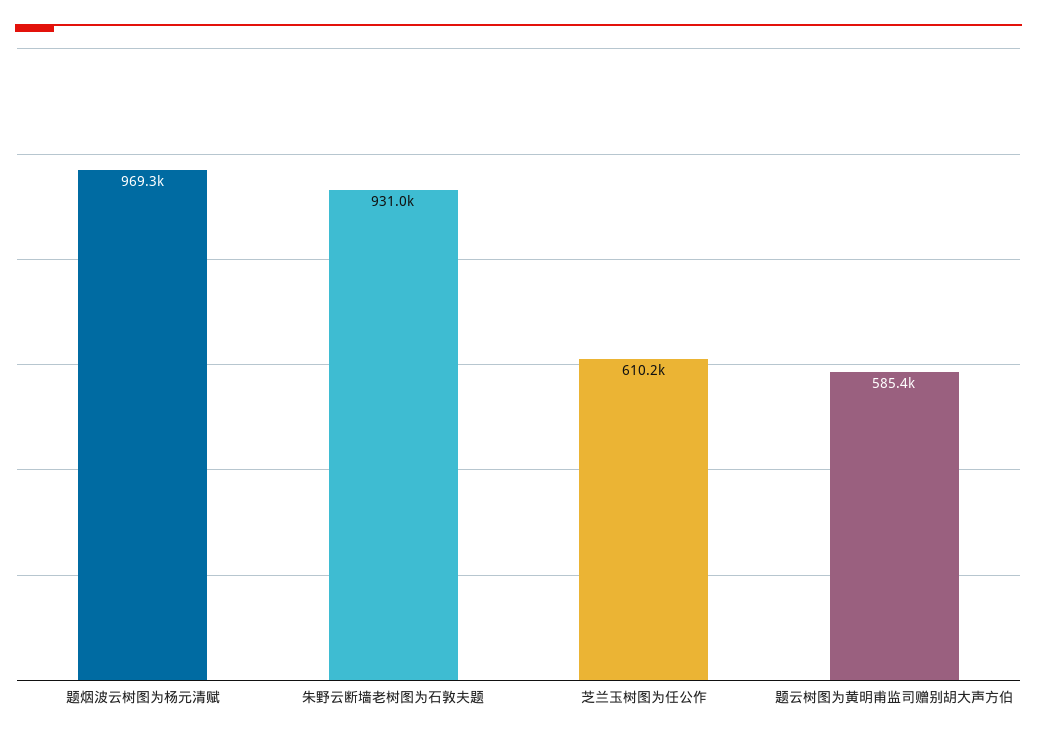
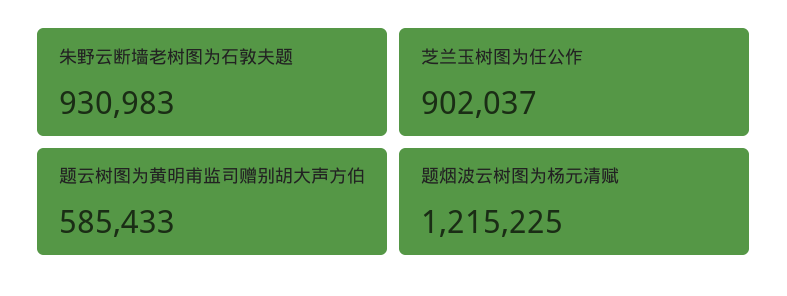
题烟波云树图为杨元清赋: 969300 -> 1215225
芝兰玉树图为任公作: 610200 -> 902037

